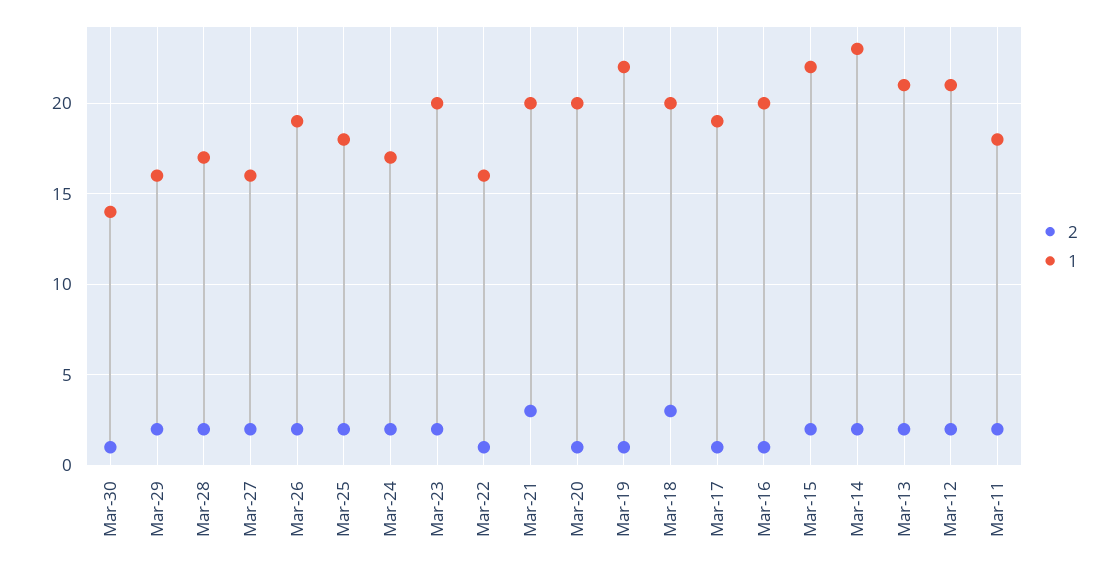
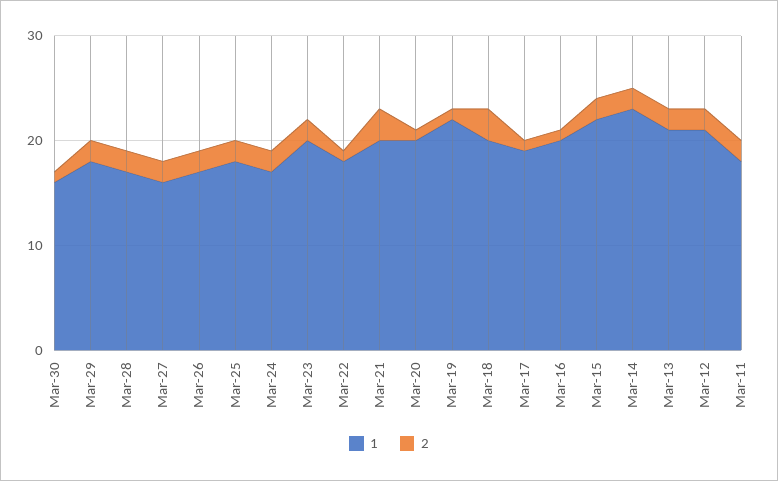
1, Mar-30: 14 -> 16
1, Mar-29: 16 -> 18
1, Mar-26: 19 -> 17
1, Mar-22: 16 -> 18

